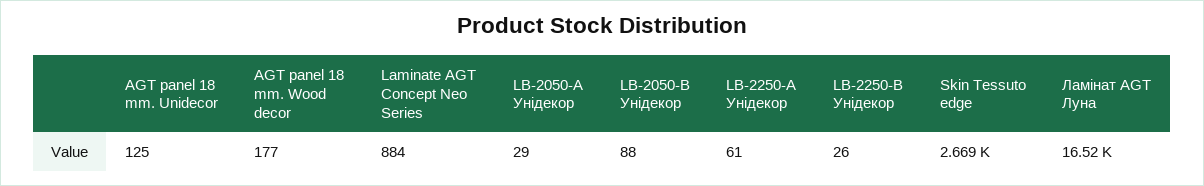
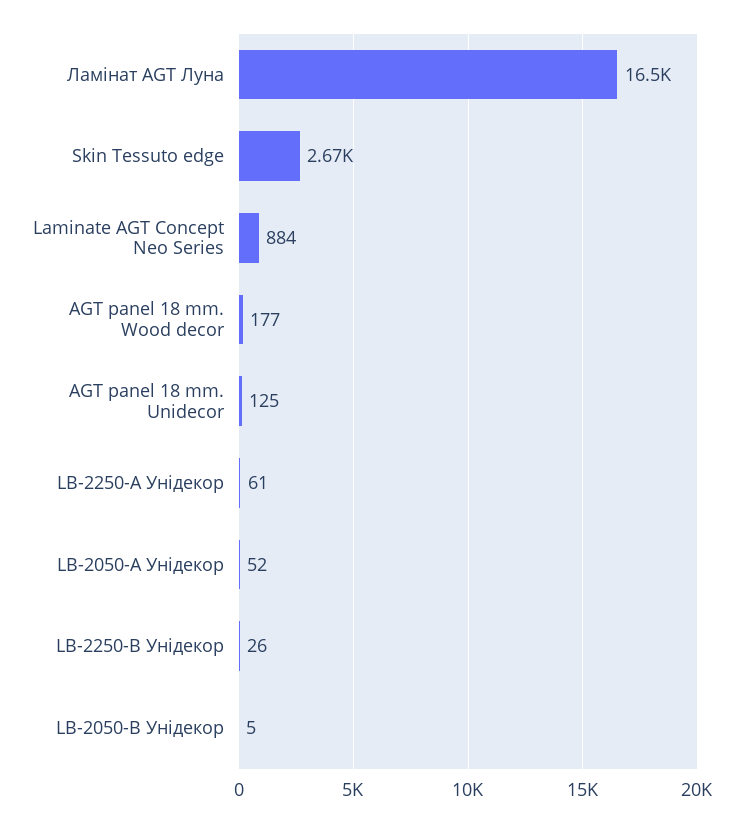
LB-2050-А Унідекор: 29 -> 52
LB-2050-В Унідекор: 88 -> 5

